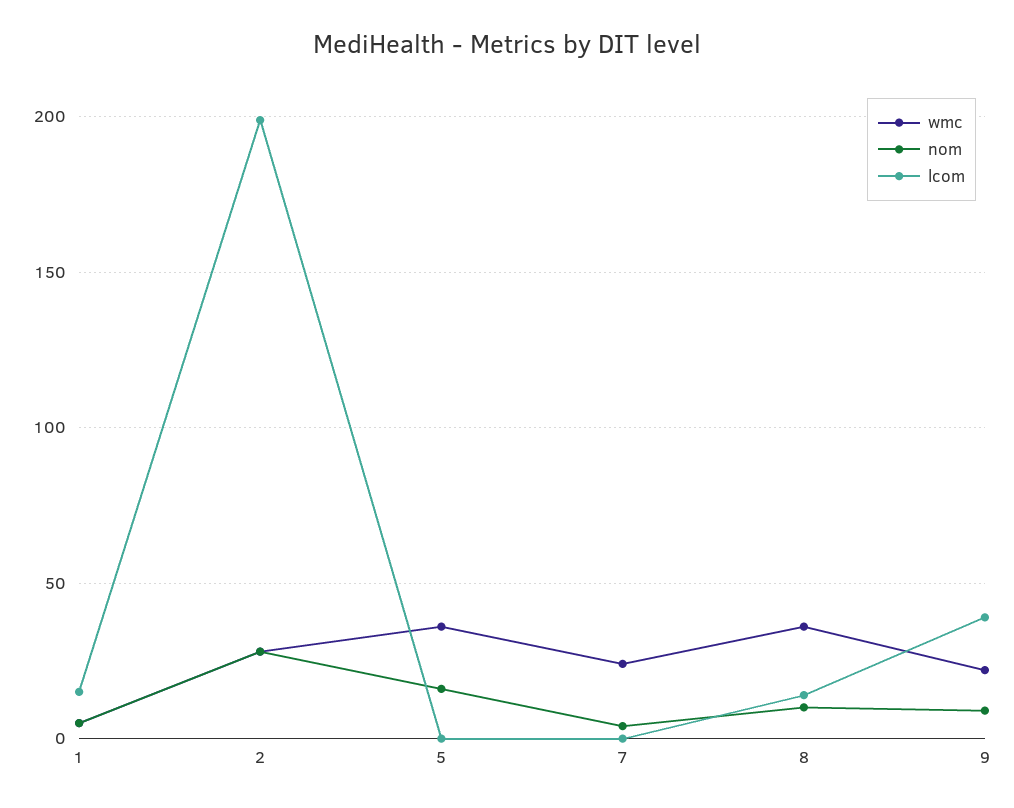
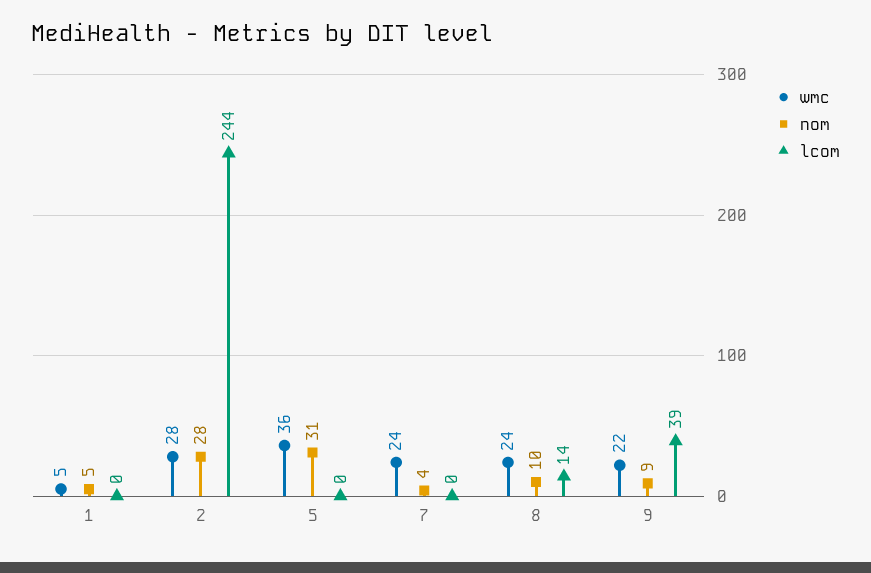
lcom, 1: 15 -> 0
lcom, 2: 200 -> 244
nom, 5: 15 -> 31
wmc, 8: 35 -> 24

